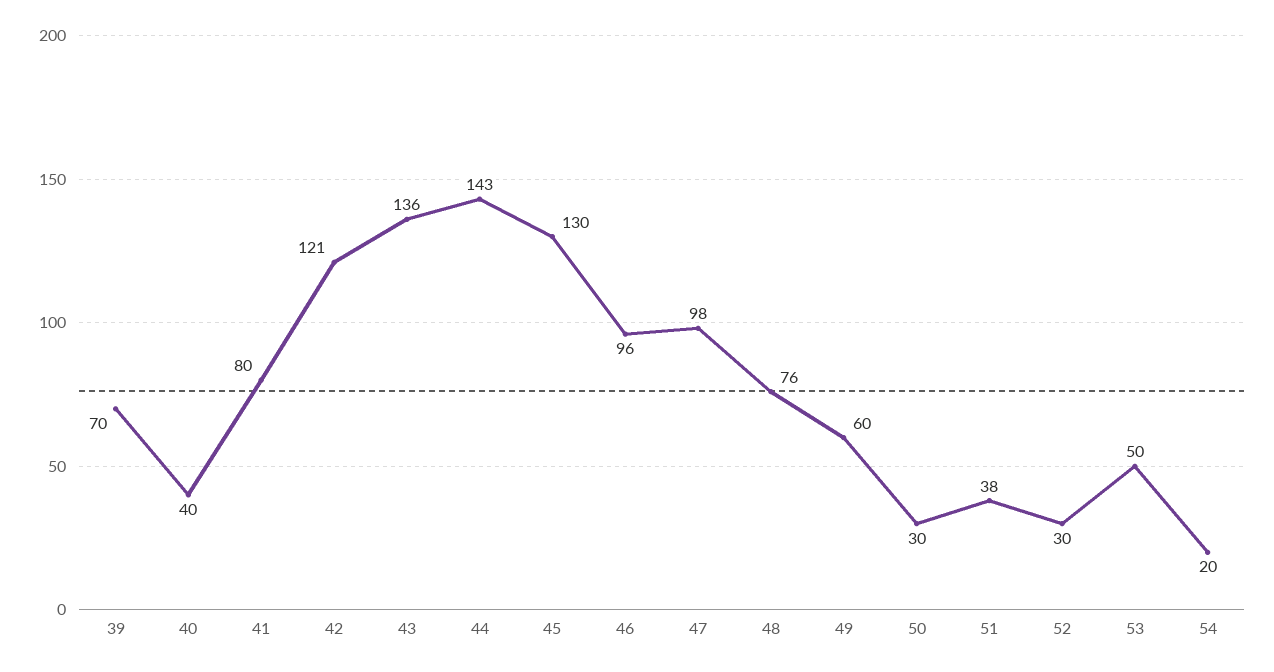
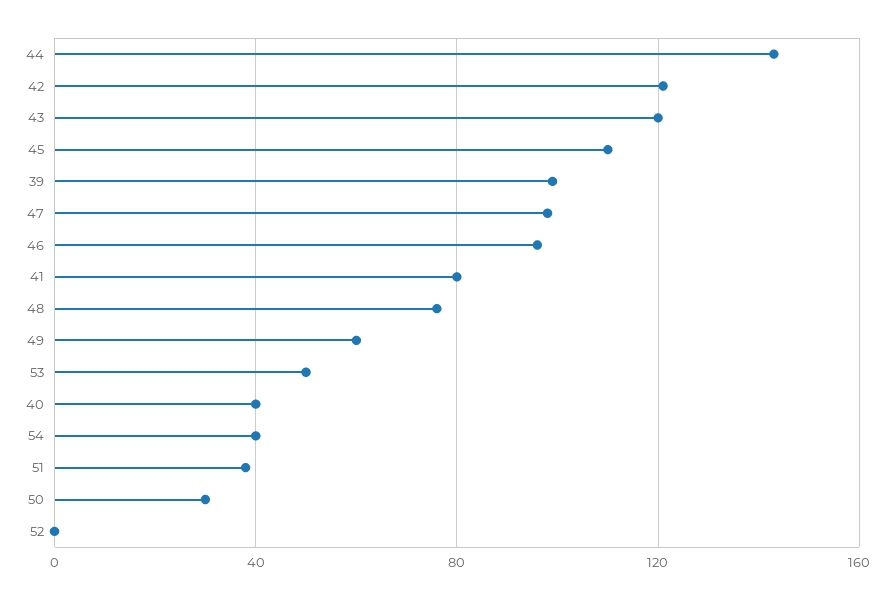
39: 70 -> 100
43: 136 -> 120
45: 130 -> 110
52: 30 -> 0
54: 20 -> 40

